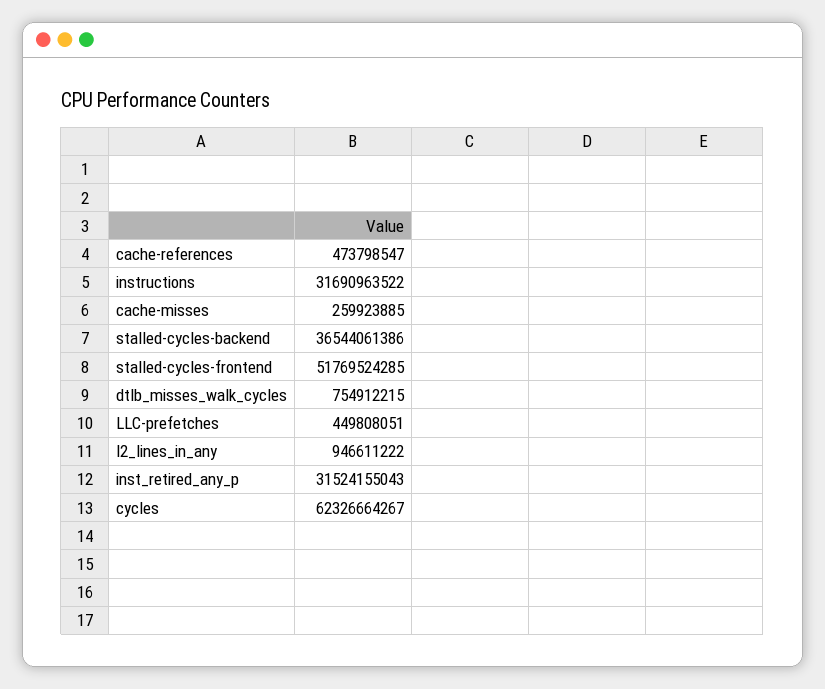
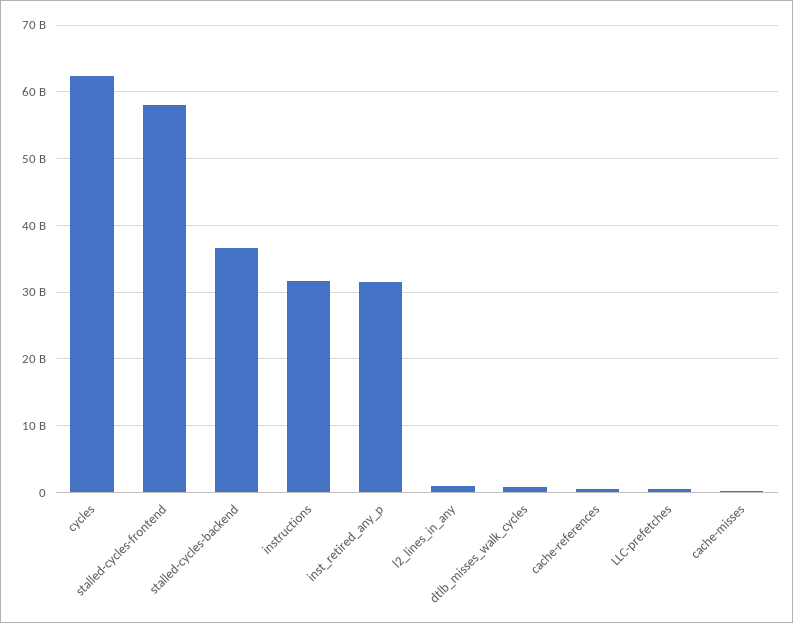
stalled-cycles-frontend: 51769524285 -> 58000000000

